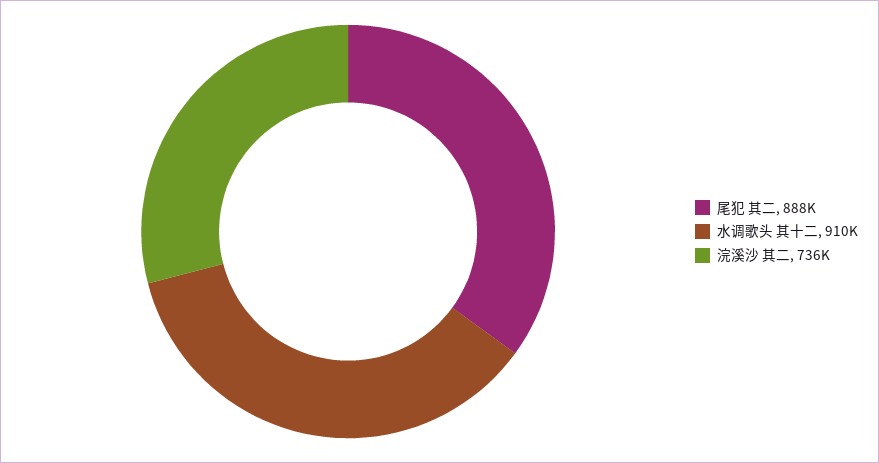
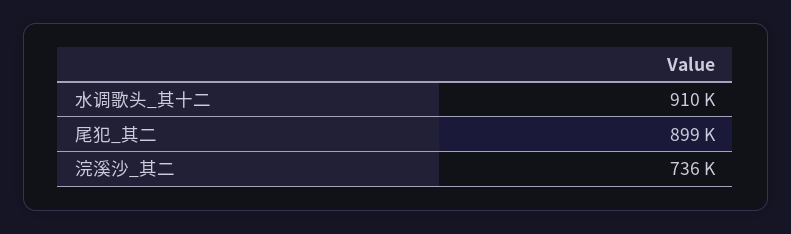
尾犯 其二: 888000 -> 899000

